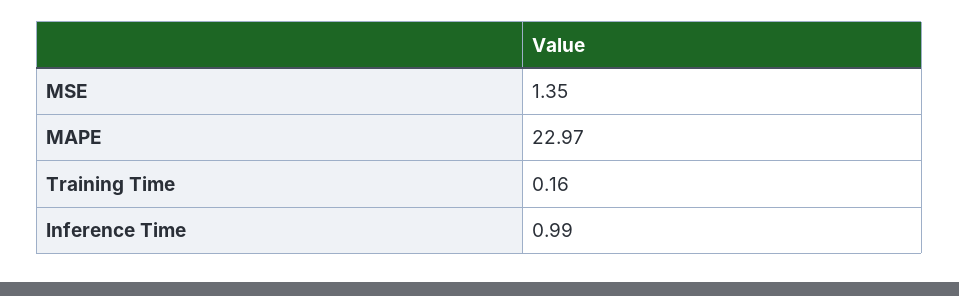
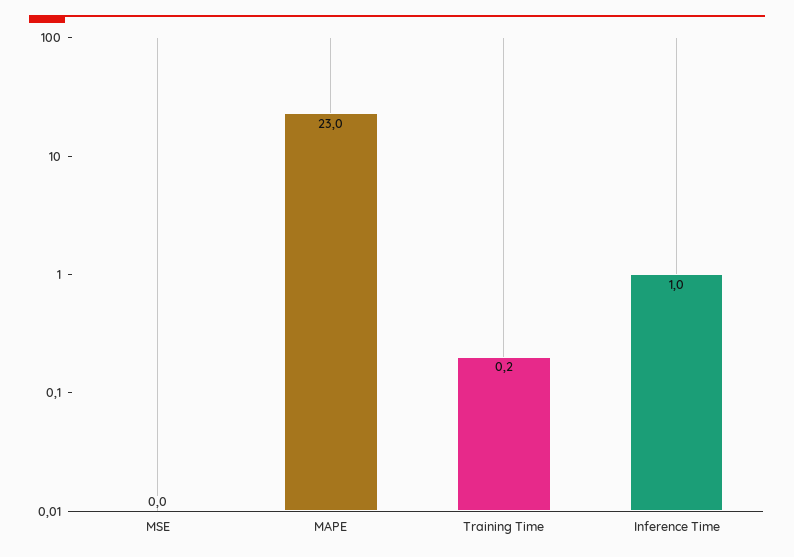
MSE: 1.35 -> 0

